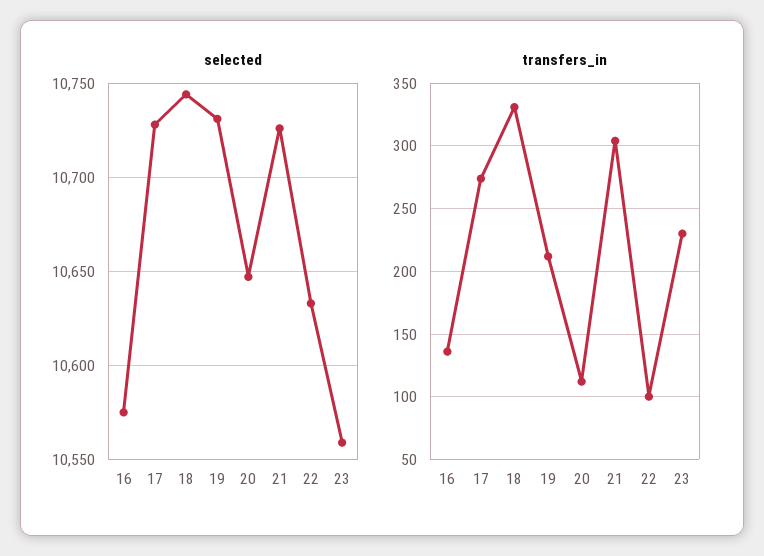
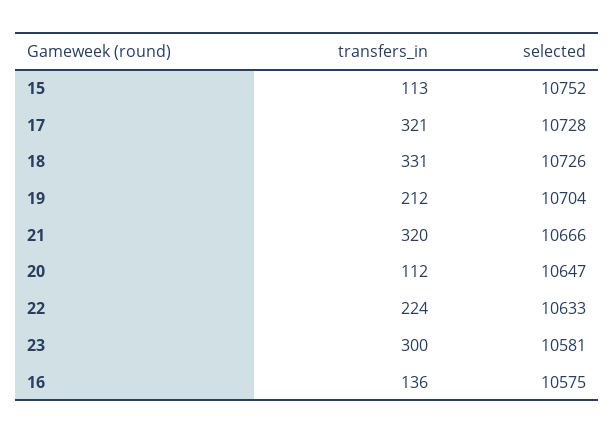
selected, 18: 10745 -> 10726
selected, 19: 10730 -> 10704
selected, 21: 10725 -> 10666
selected, 23: 10560 -> 10581
transfers_in, 17: 275 -> 321
transfers_in, 21: 305 -> 320
transfers_in, 22: 100 -> 224
transfers_in, 23: 230 -> 300
transfers_in, 15: none -> 113
selected, 15: none -> 10752

